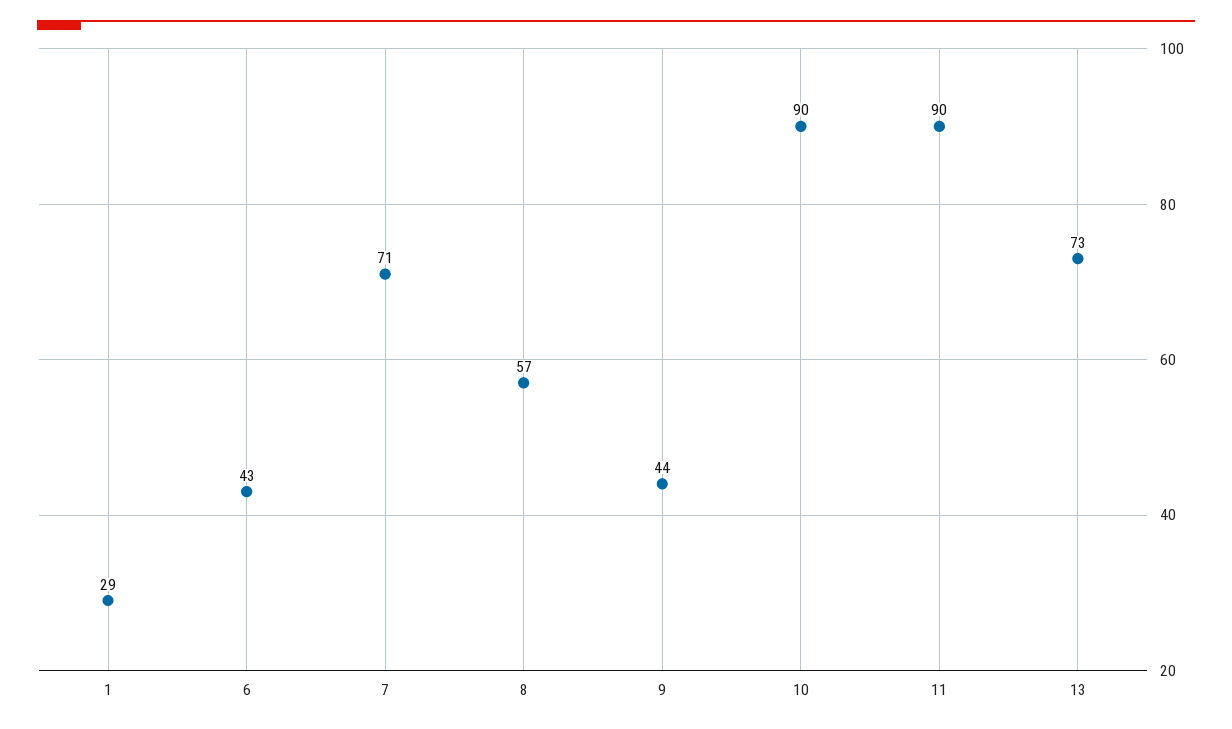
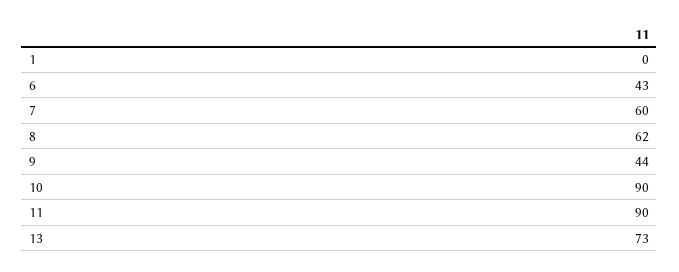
1: 29 -> 0
7: 71 -> 60
8: 57 -> 62

